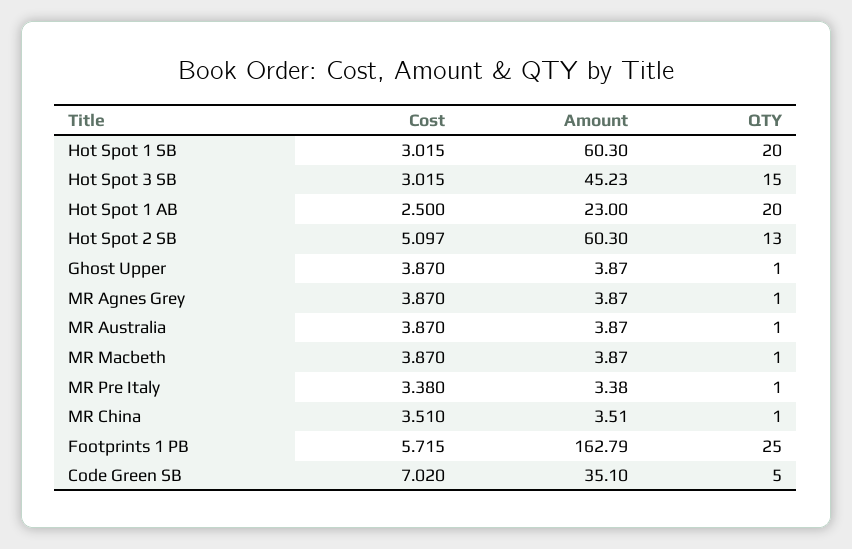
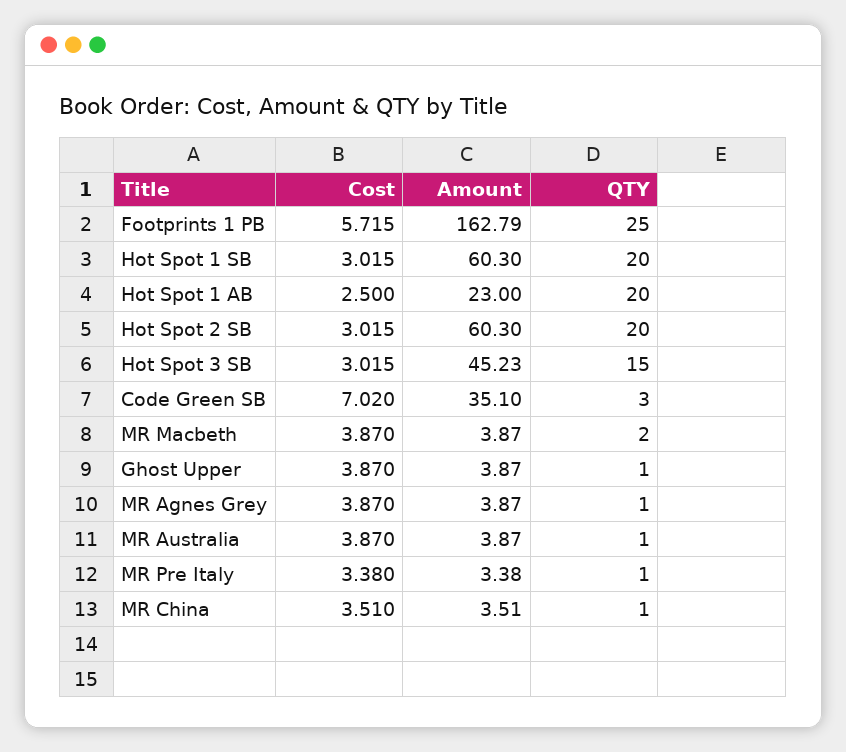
Cost, Hot Spot 2 SB: 5.097 -> 3.015
QTY, Hot Spot 2 SB: 13 -> 20
QTY, MR Macbeth: 1 -> 2
QTY, Code Green SB: 5 -> 3

